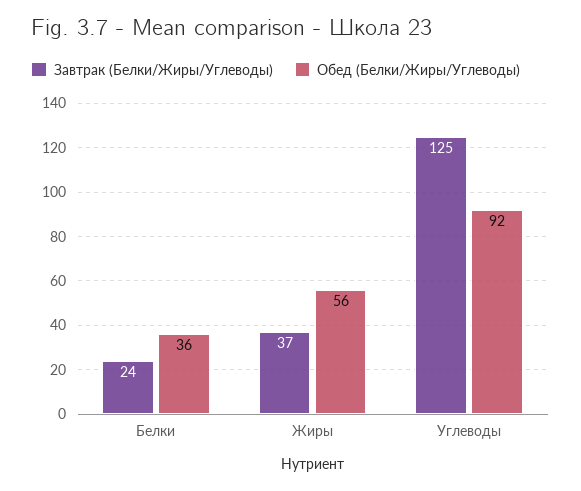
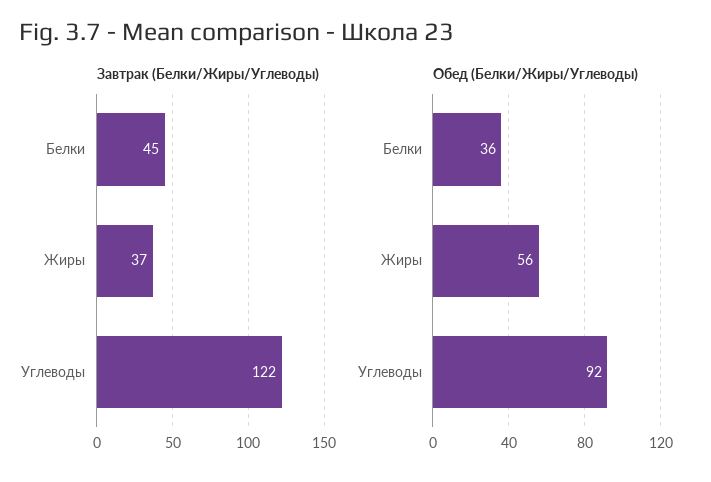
Завтрак (Белки/Жиры/Углеводы), Белки: 24 -> 45
Завтрак (Белки/Жиры/Углеводы), Углеводы: 125 -> 122

